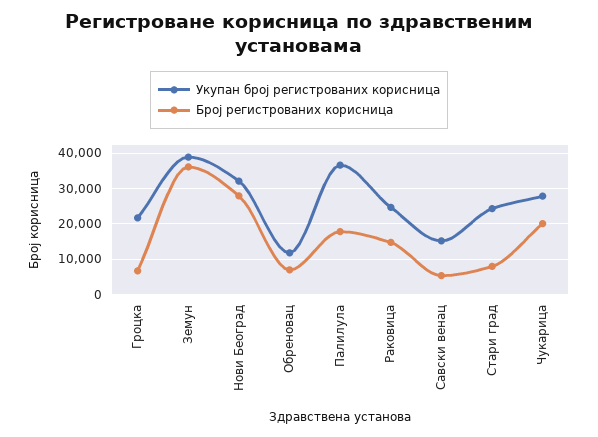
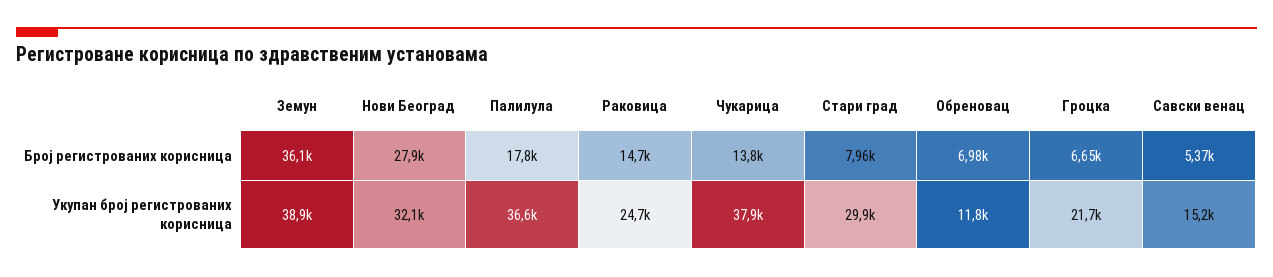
Укупан број регистрованих корисница, Стари град: 24000 -> 29900
Укупан број регистрованих корисница, Чукарица: 28000 -> 37900
Број регистрованих корисница, Чукарица: 20000 -> 13800

